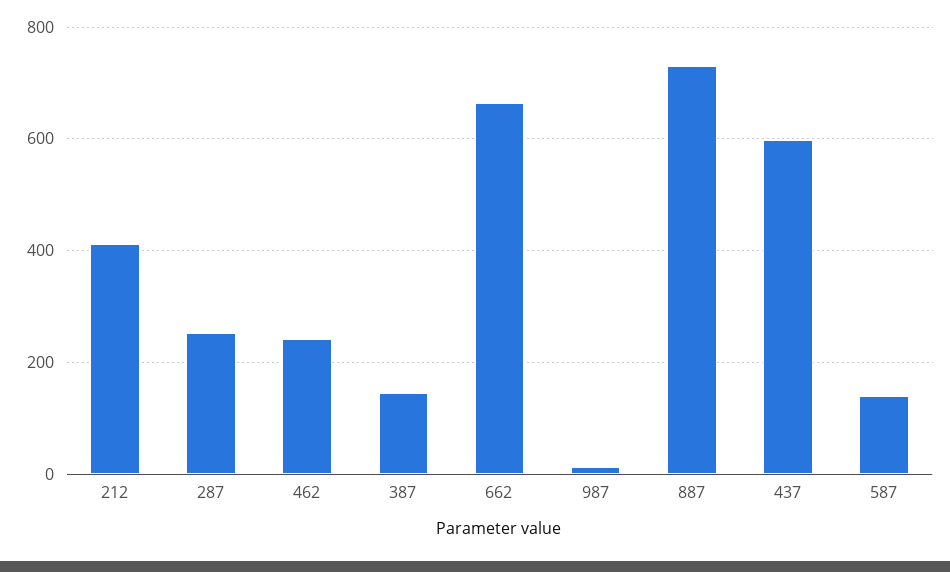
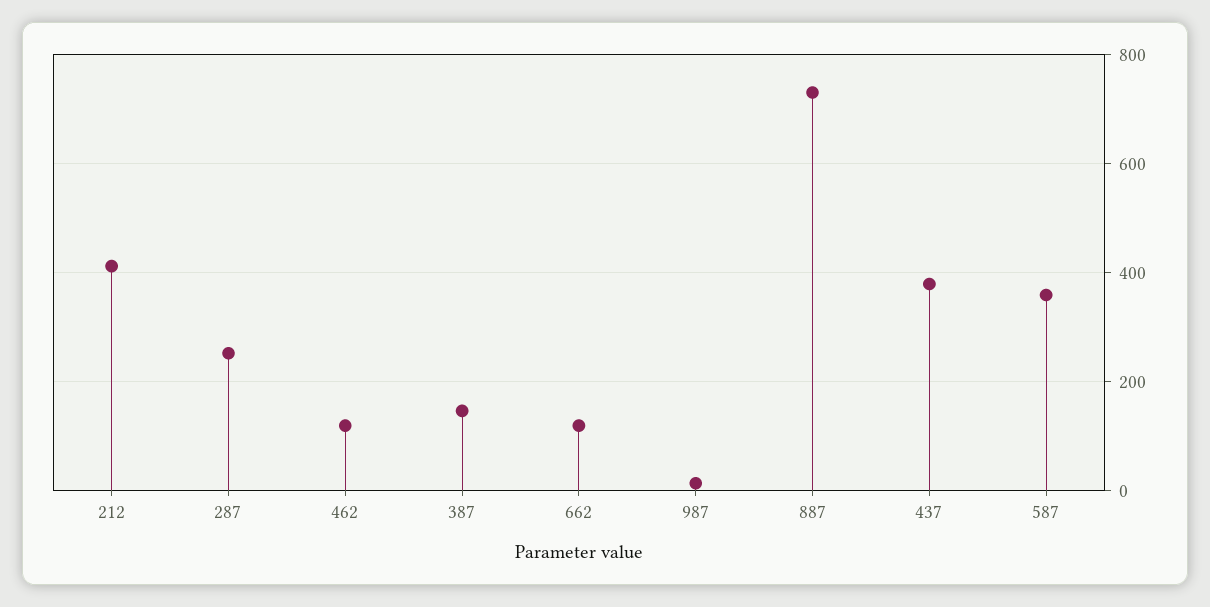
462: 240 -> 120
662: 660 -> 120
437: 600 -> 380
587: 140 -> 360

